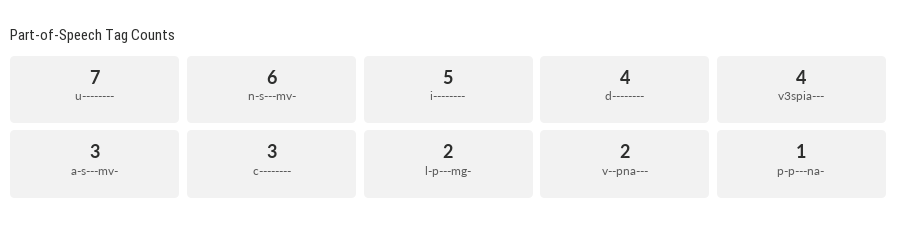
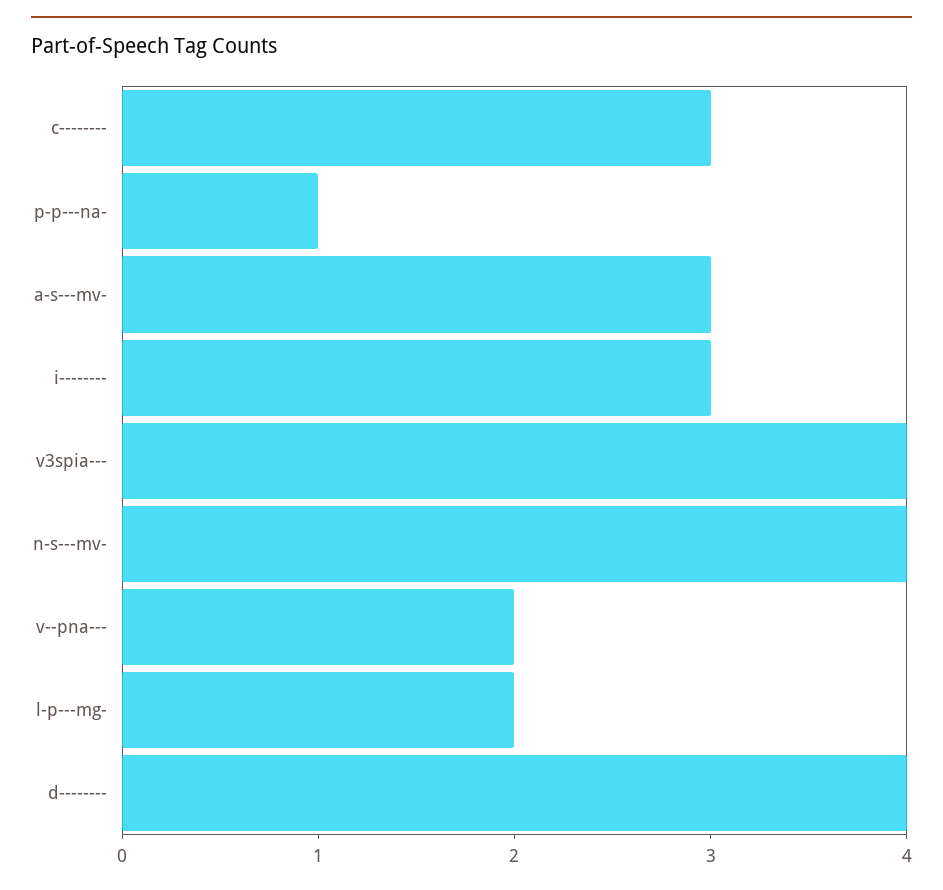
u--------: 7 -> none
n-s---mv-: 6 -> 4
i--------: 5 -> 3

